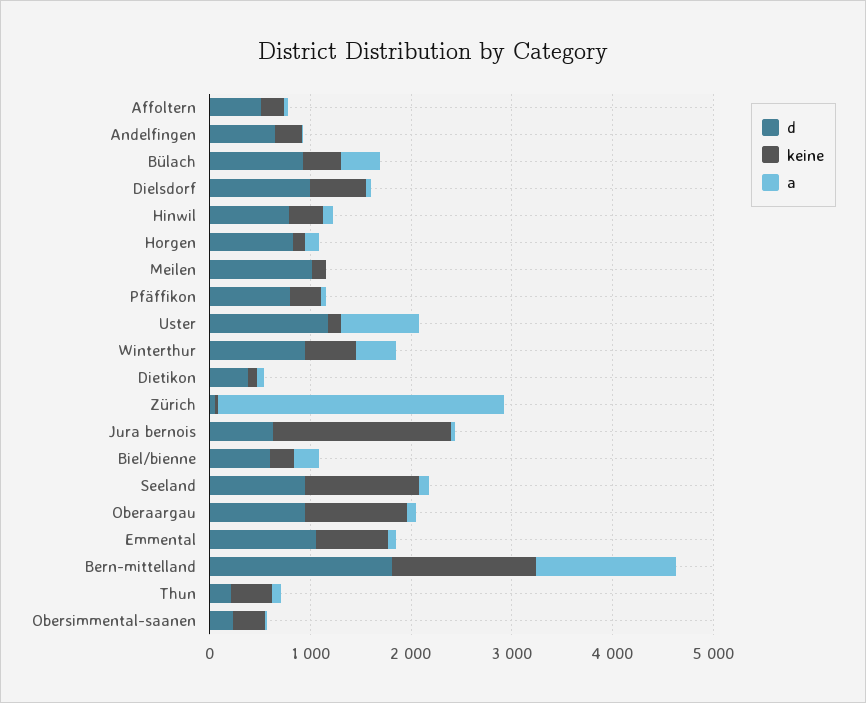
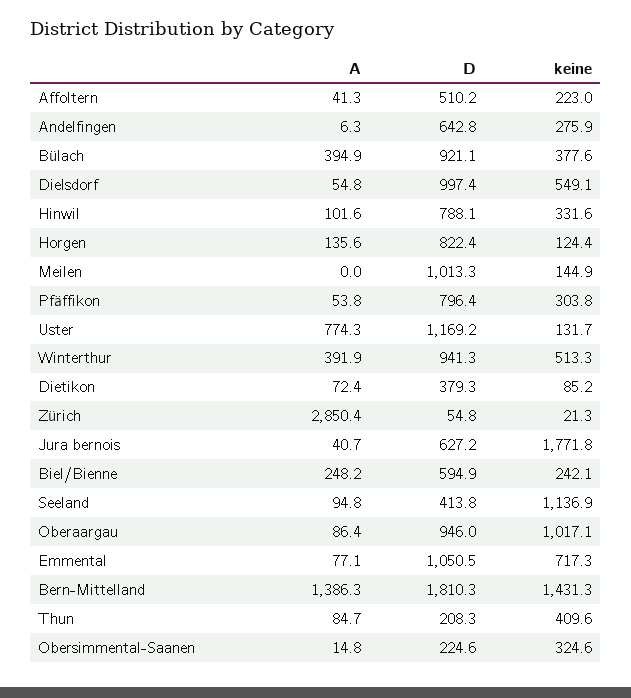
d, Seeland: 1000 -> 413.8

